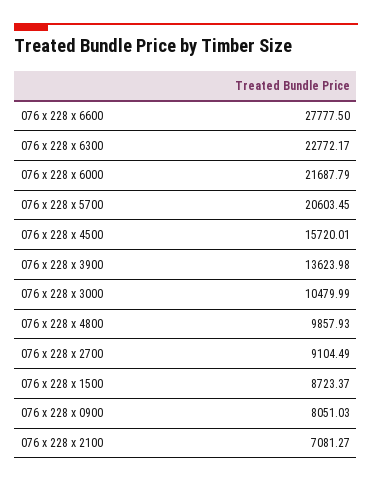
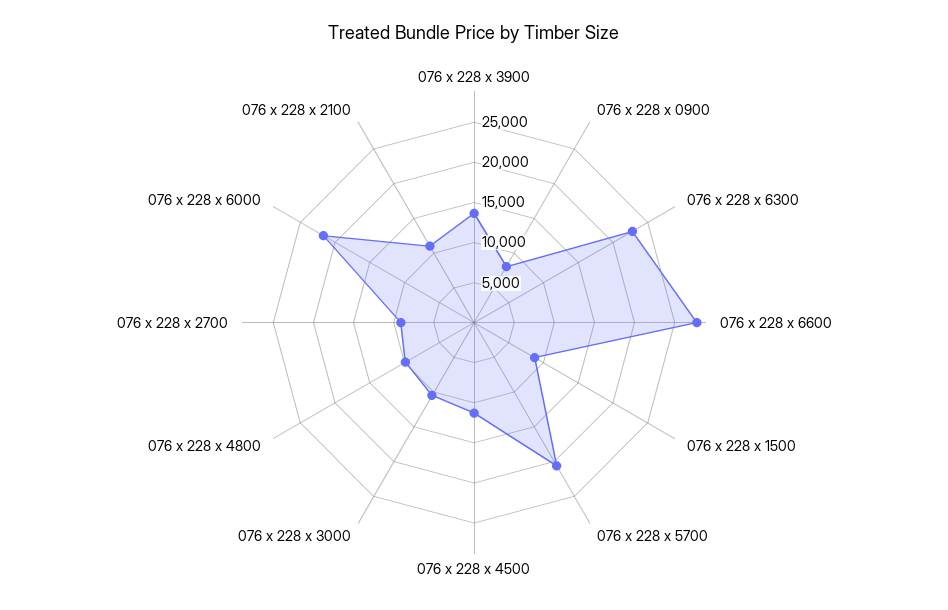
076 x 228 x 4500: 15720.01 -> 11000
076 x 228 x 2100: 7081.27 -> 11000

